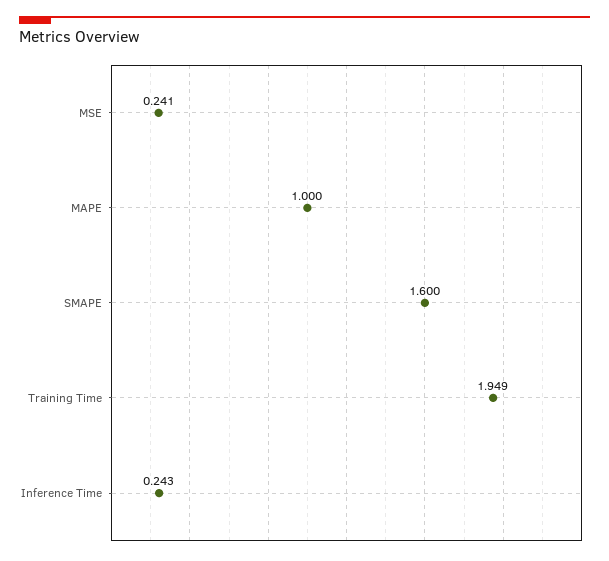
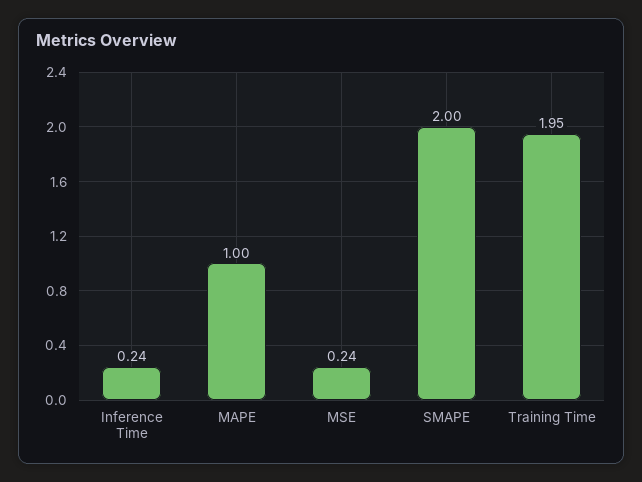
SMAPE: 1.6 -> 2

